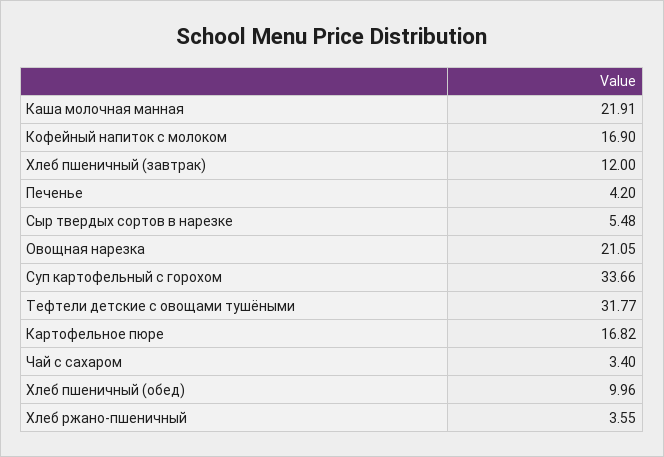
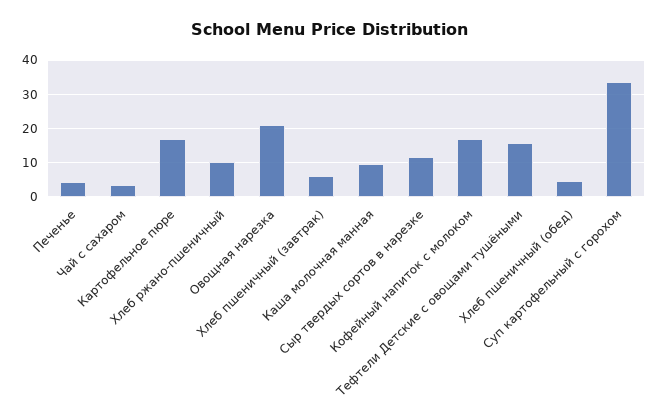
Каша молочная манная: 21.91 -> 10
Хлеб пшеничный (завтрак): 12 -> 6
Сыр твердых сортов в нарезке: 5.48 -> 12
Тефтели детские с овощами тушёными: 31.77 -> 16
Хлеб пшеничный (обед): 9.96 -> 4
Хлеб ржано-пшеничный: 3.55 -> 10

